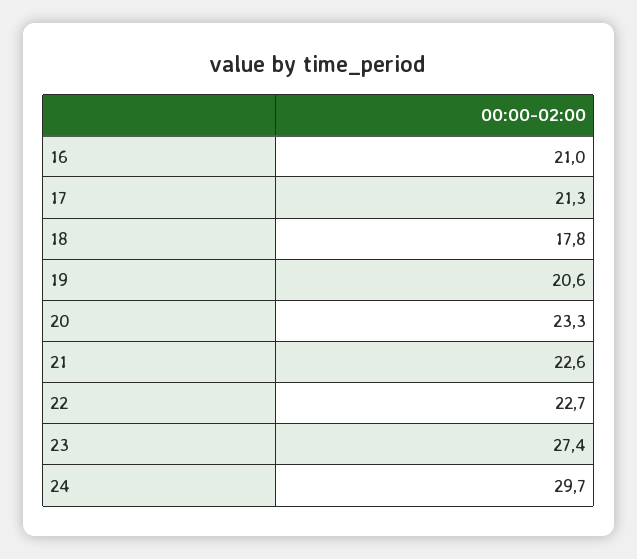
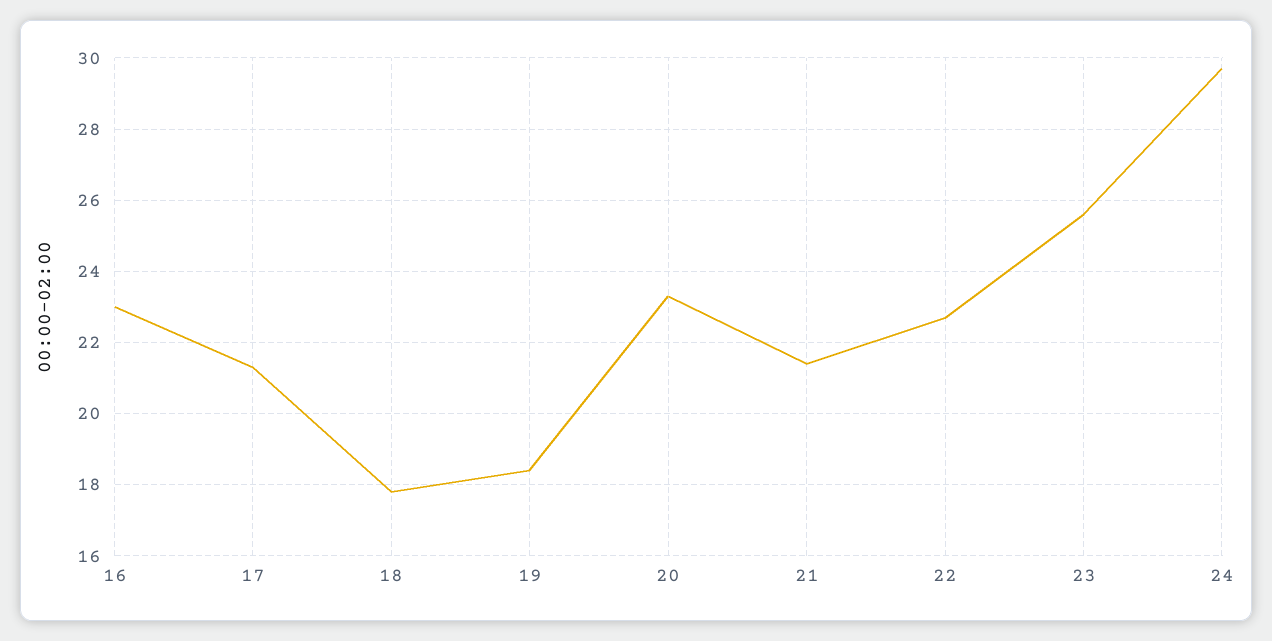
16: 21 -> 23
19: 20.6 -> 18.5
21: 22.6 -> 21.5
23: 27.4 -> 25.5

